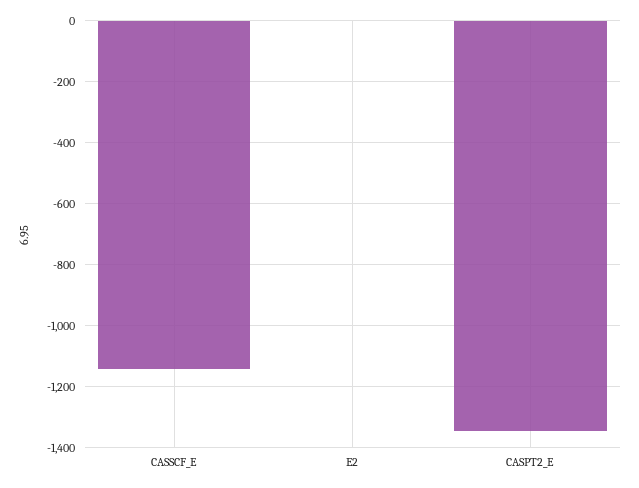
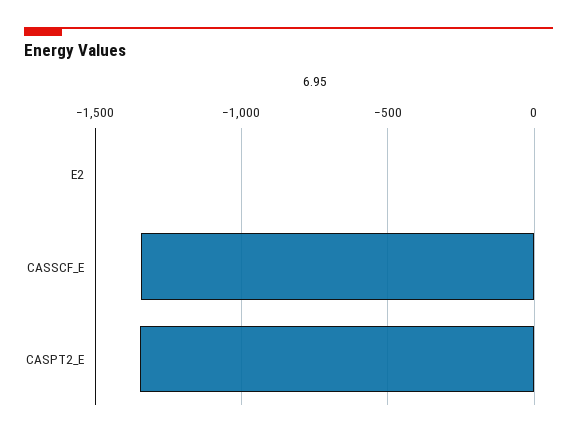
CASSCF_E: -1140 -> -1350

